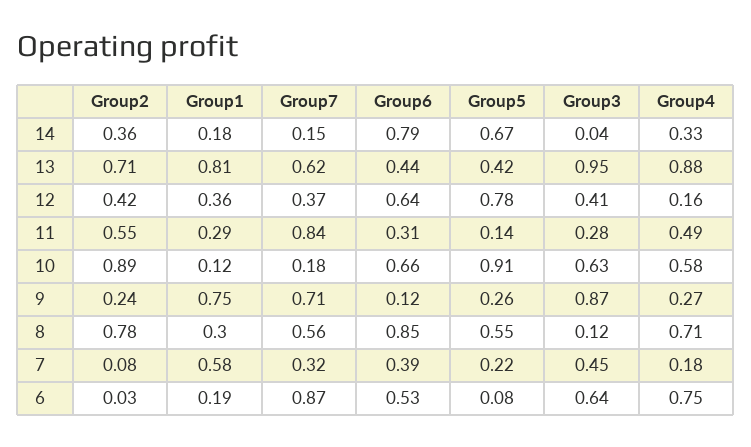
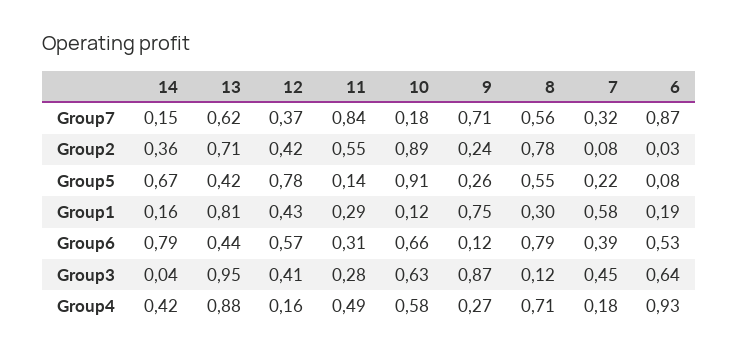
Group1, 14: 0.18 -> 0.16
Group4, 14: 0.33 -> 0.42
Group1, 12: 0.36 -> 0.43
Group6, 12: 0.64 -> 0.57
Group6, 8: 0.85 -> 0.79
Group4, 6: 0.75 -> 0.93

